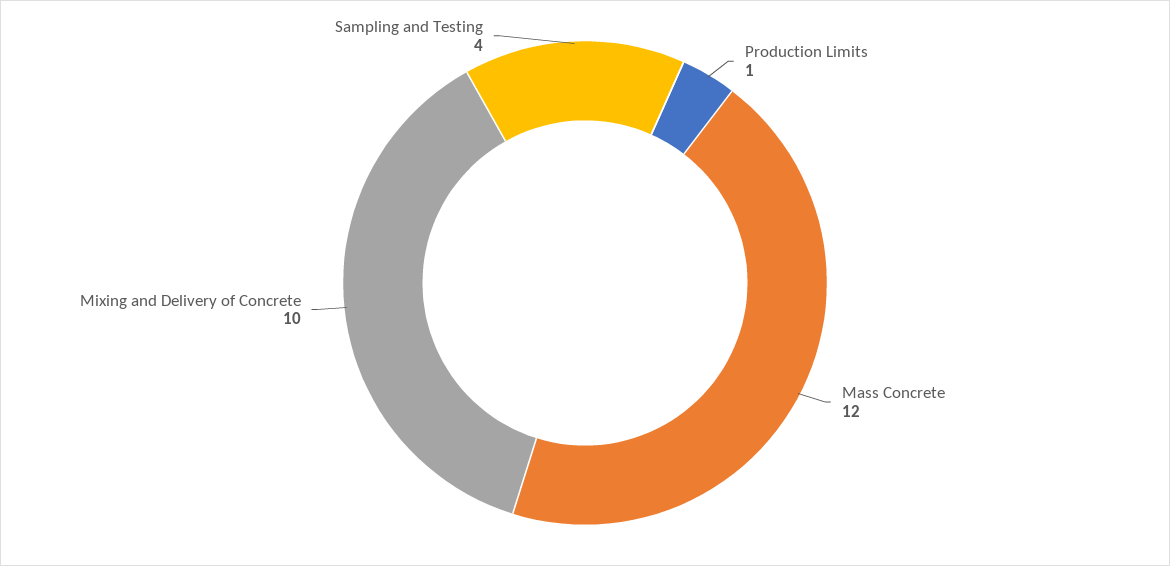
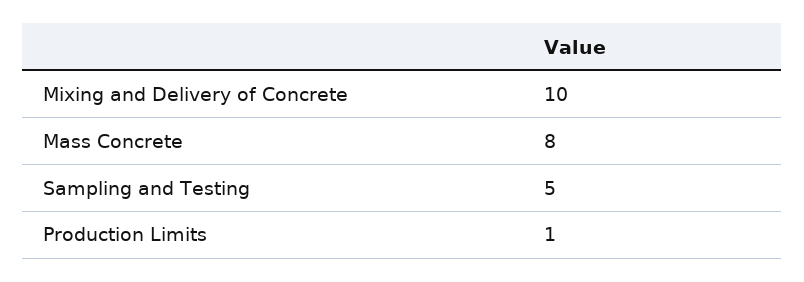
Mass Concrete: 12 -> 8
Sampling and Testing: 4 -> 5

